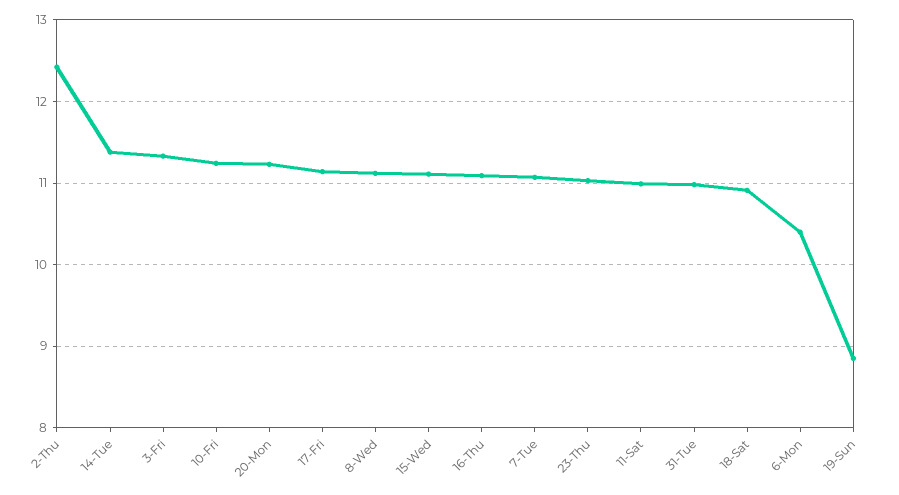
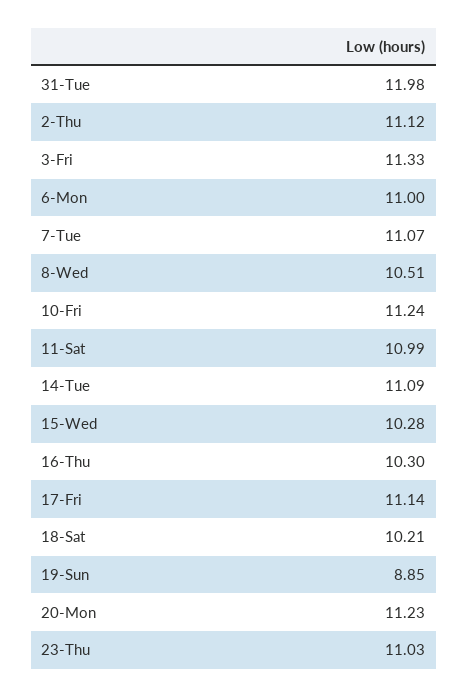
2-Thu: 12.4 -> 11.12
14-Tue: 11.4 -> 11.09
8-Wed: 11.1 -> 10.51
15-Wed: 11.1 -> 10.28
16-Thu: 11.1 -> 10.3
31-Tue: 11 -> 11.98
18-Sat: 10.9 -> 10.21
6-Mon: 10.4 -> 11

